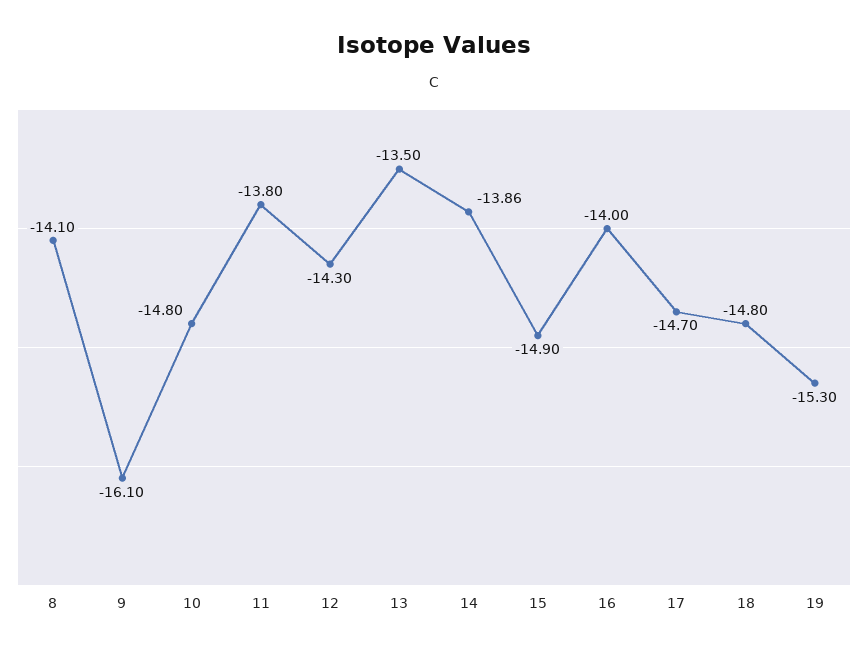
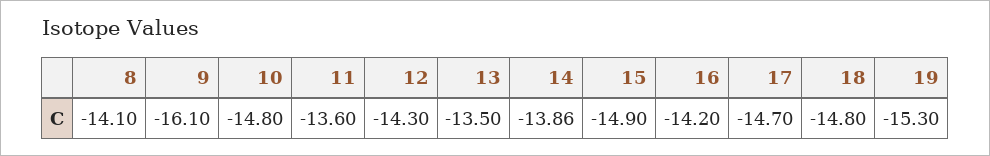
11: -13.8 -> -13.6
16: -14 -> -14.2

